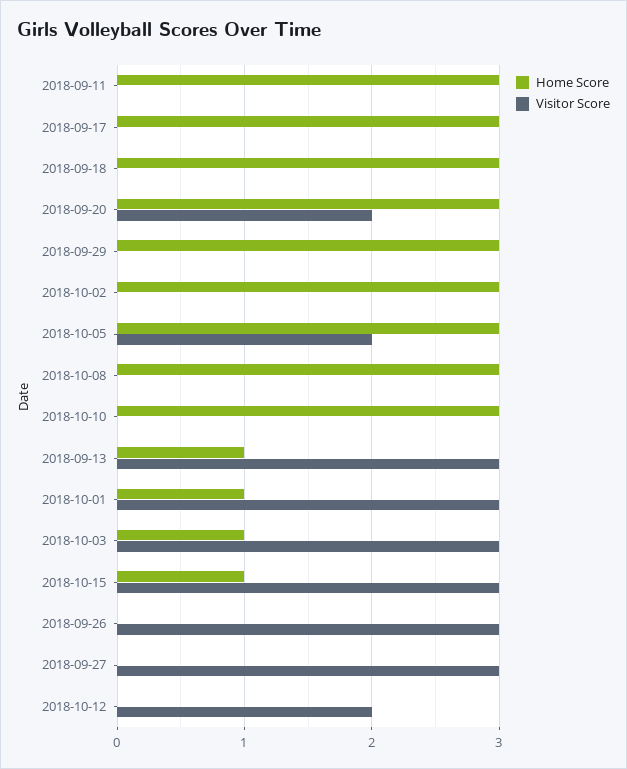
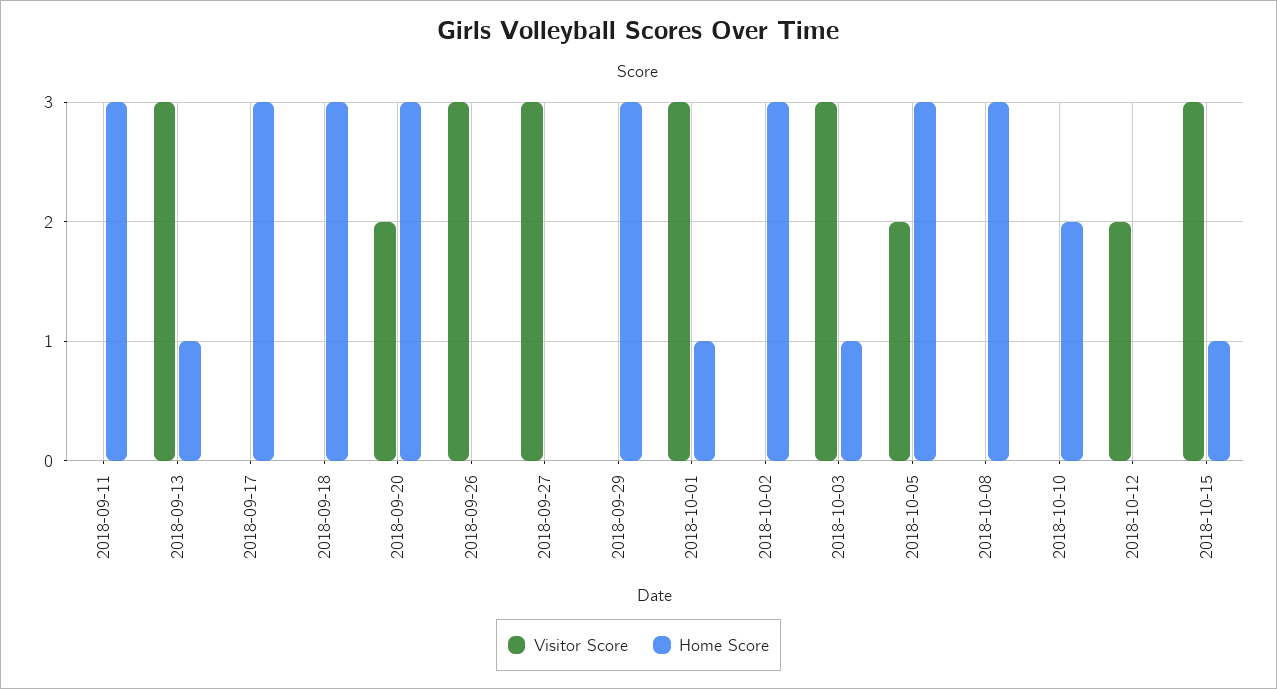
Home Score, 2018-10-10: 3 -> 2

